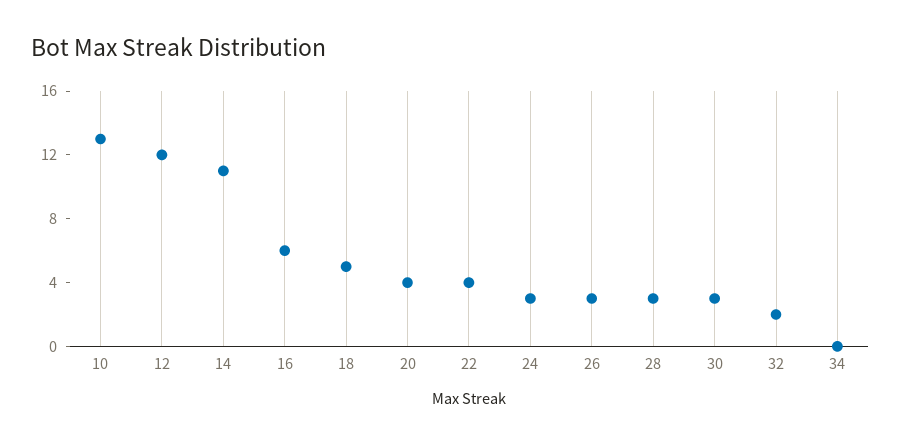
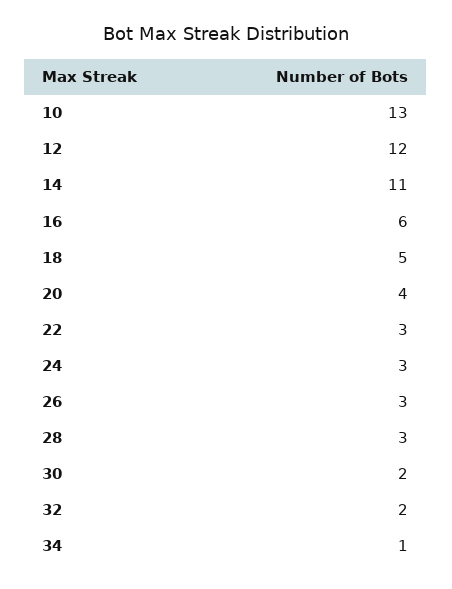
22: 4 -> 3
30: 3 -> 2
34: 0 -> 1

